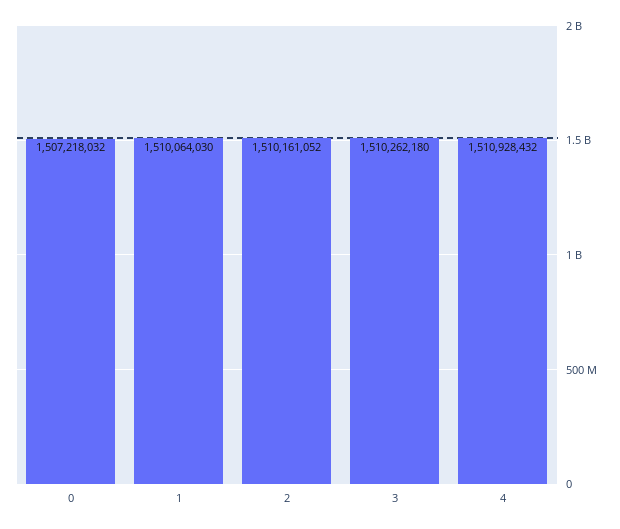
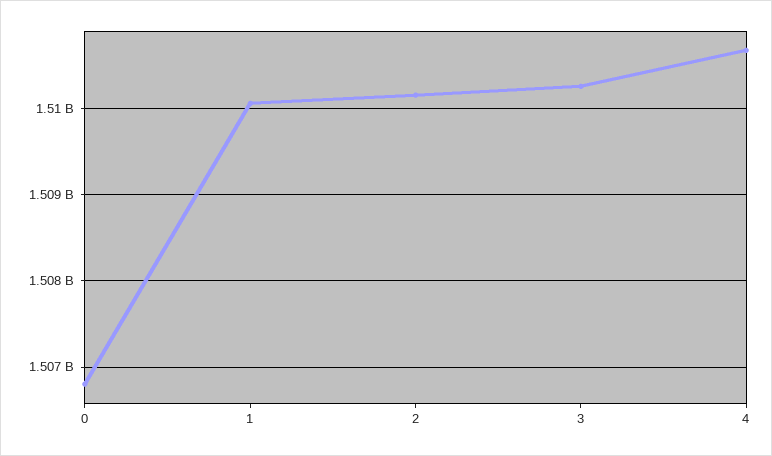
0: 1507218032 -> 1506800000
4: 1510928432 -> 1510700000

